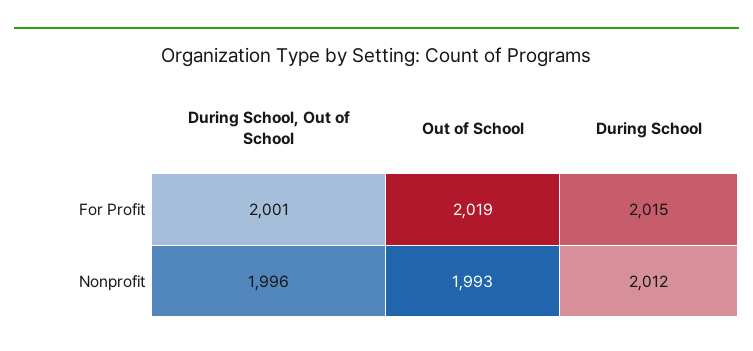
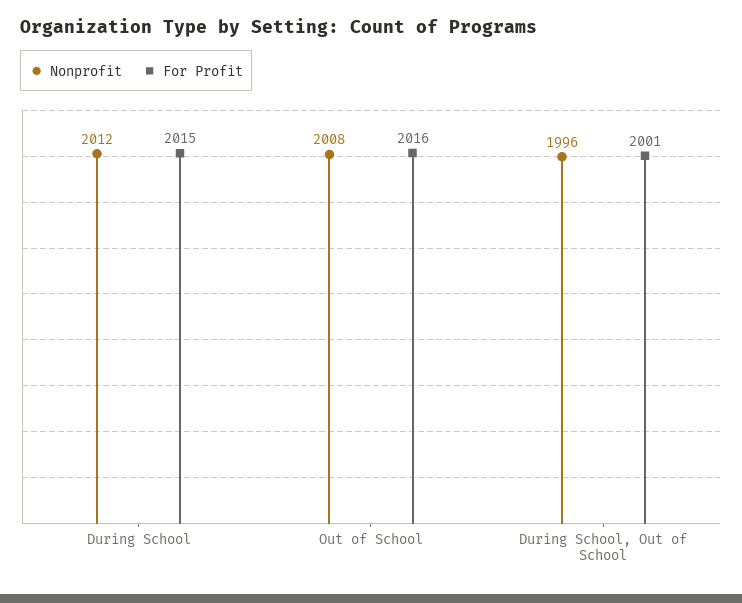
For Profit, Out of School: 2019 -> 2016
Nonprofit, Out of School: 1993 -> 2008

